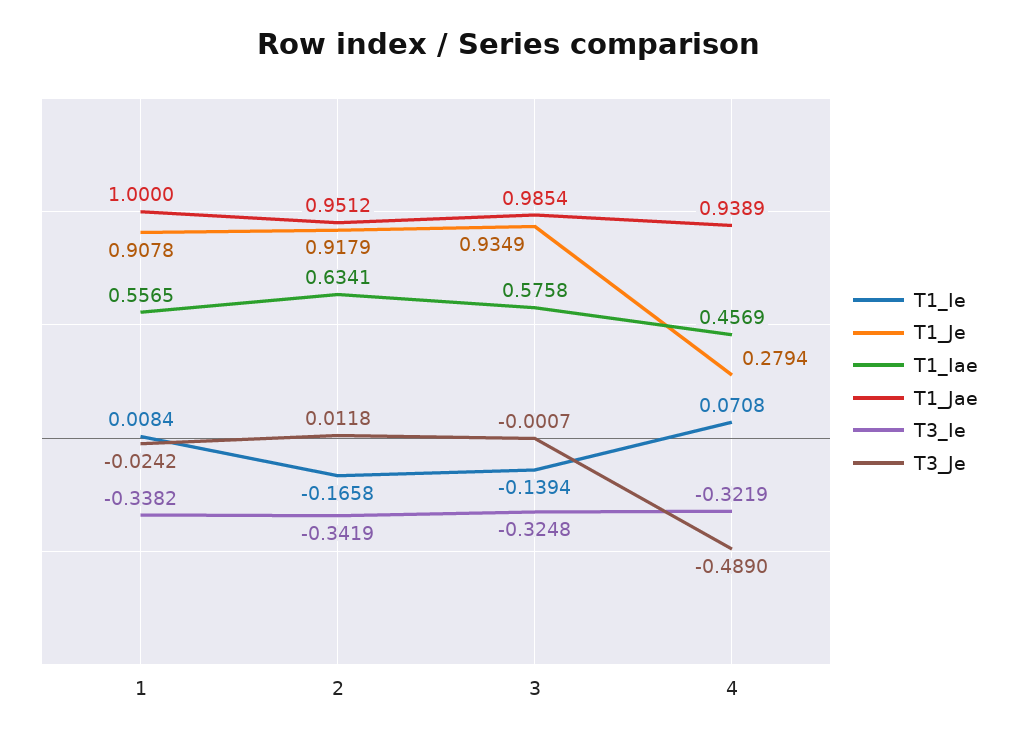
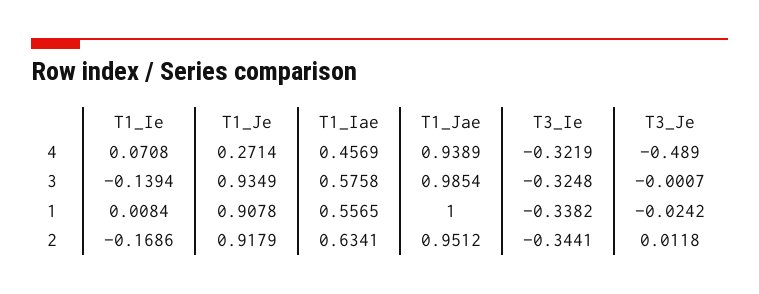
T1_Ie, 2: -0.1658 -> -0.1686
T3_Ie, 2: -0.3419 -> -0.3441
T1_Je, 4: 0.2794 -> 0.2714

